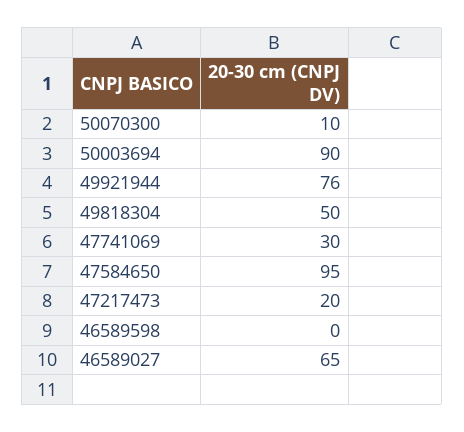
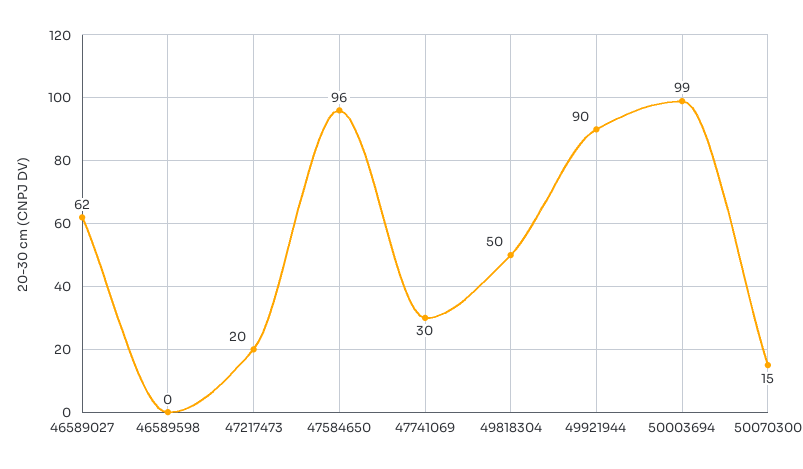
50070300: 10 -> 15
50003694: 90 -> 99
49921944: 76 -> 90
47584650: 95 -> 96
46589027: 65 -> 62

